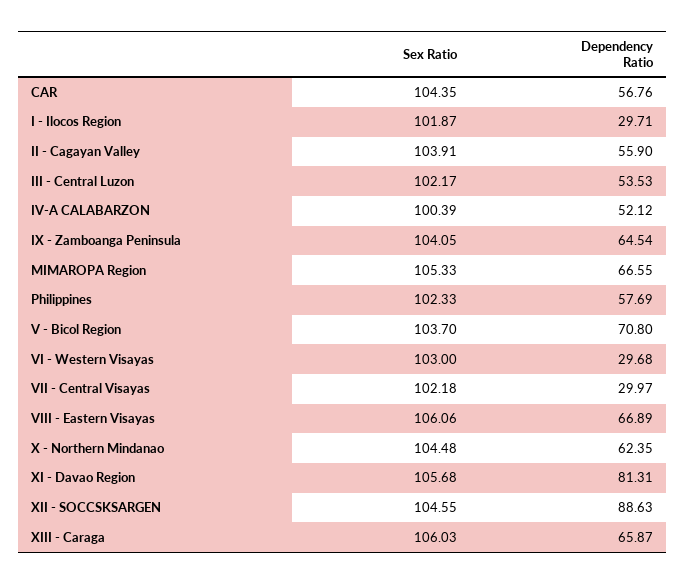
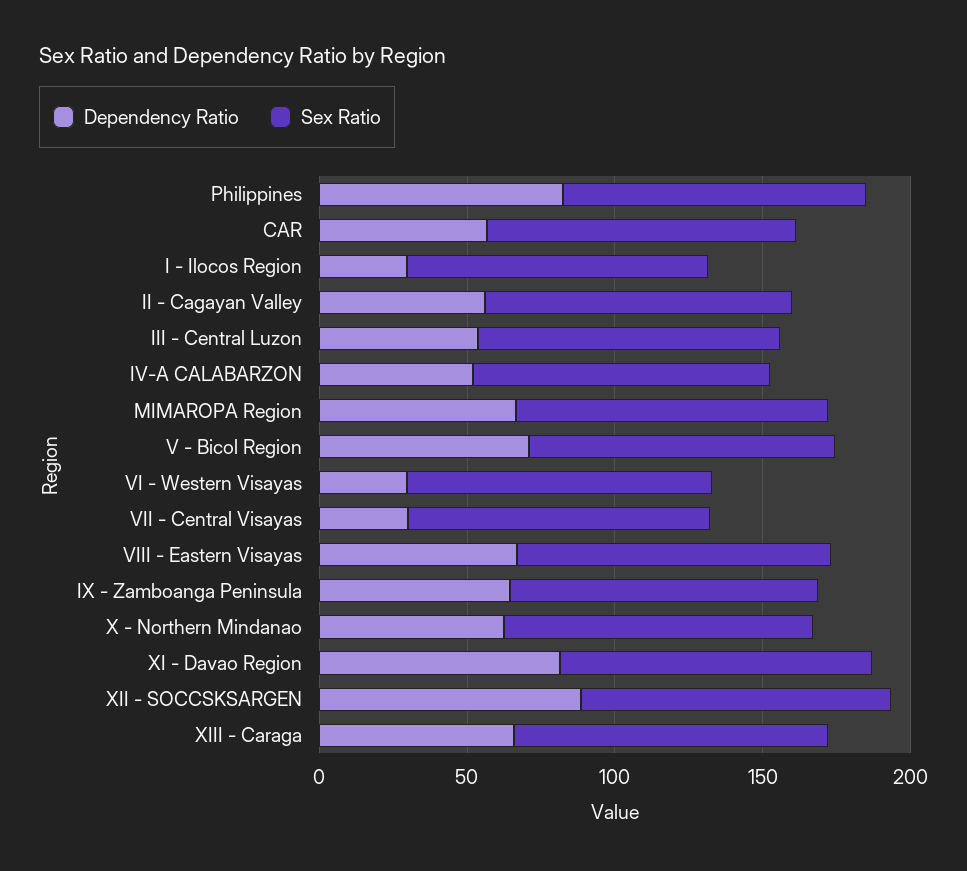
Dependency Ratio, Philippines: 57.69 -> 80

